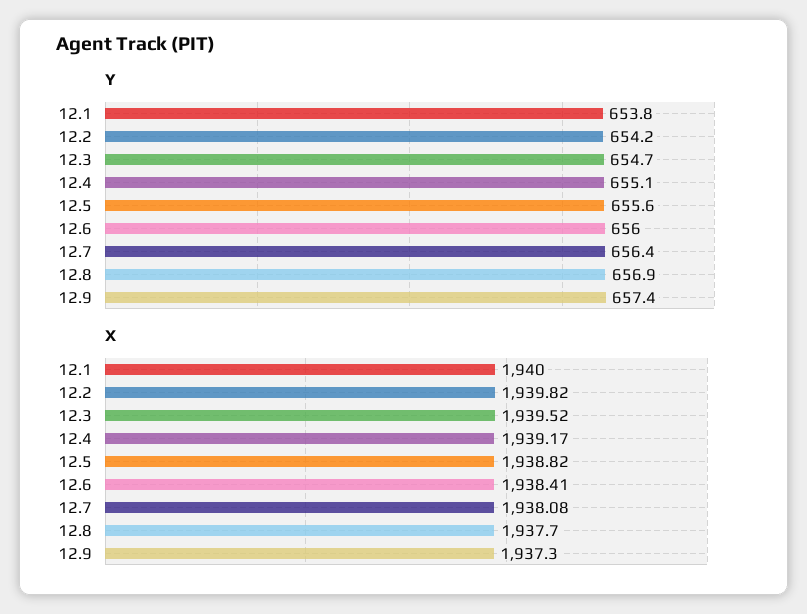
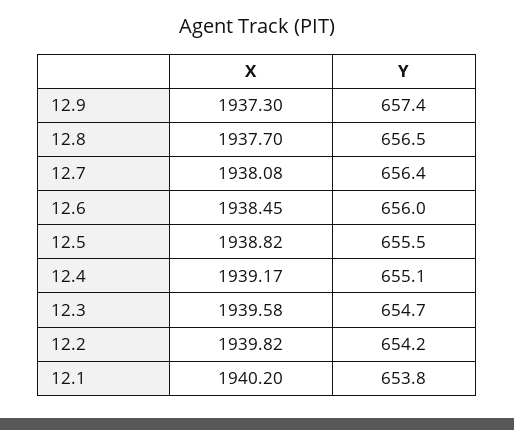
Y, 12.5: 655.6 -> 655.5
Y, 12.8: 656.9 -> 656.5
X, 12.1: 1940 -> 1940.2
X, 12.3: 1939.52 -> 1939.58
X, 12.6: 1938.41 -> 1938.45

